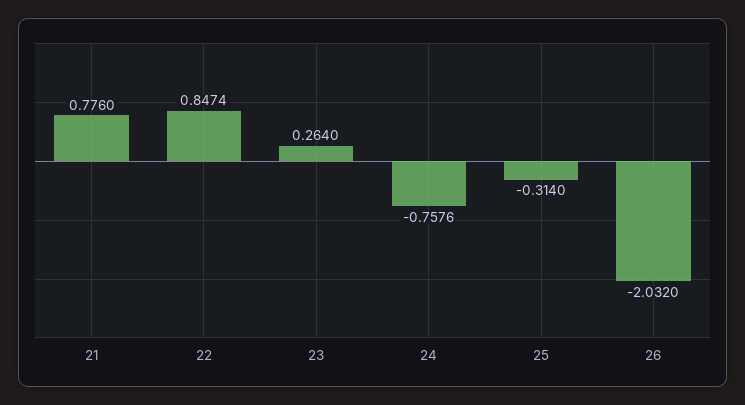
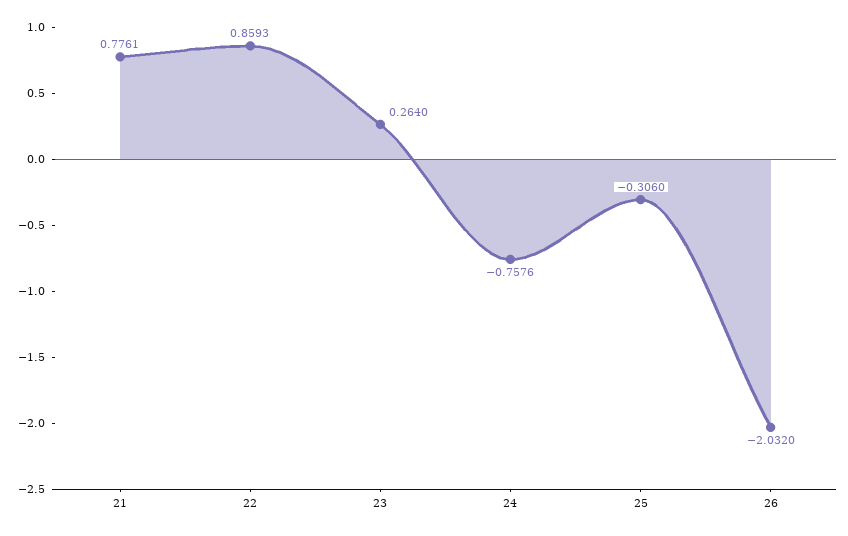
21: 0.776 -> 0.7761
22: 0.8474 -> 0.8593
25: -0.314 -> -0.306

